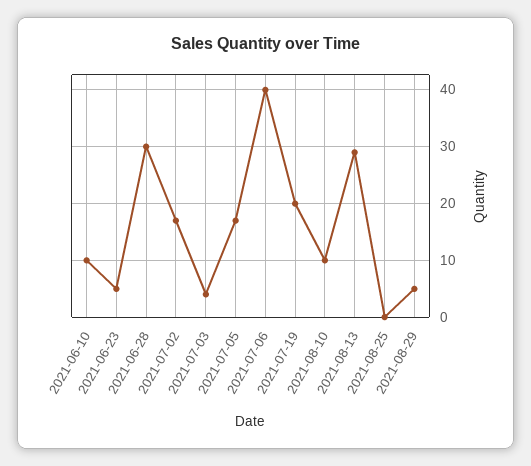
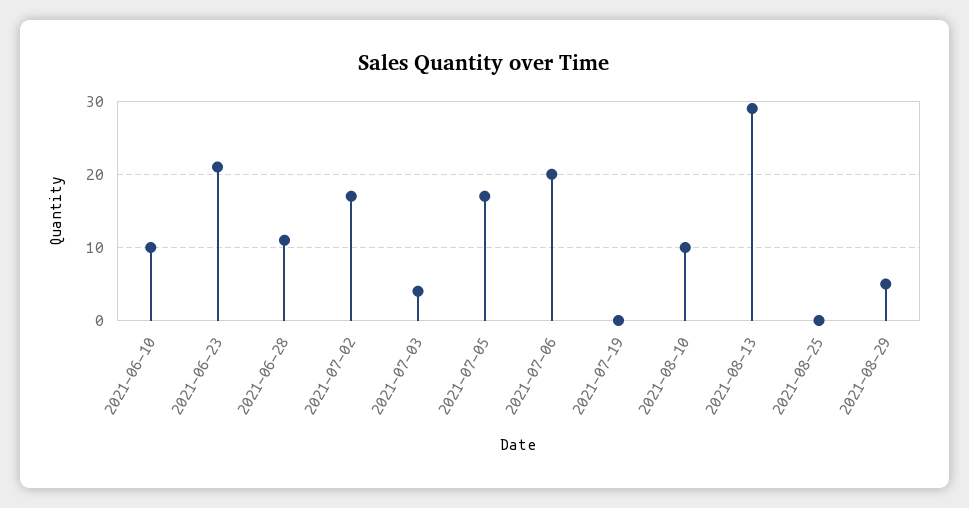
2021-06-23: 5 -> 21
2021-06-28: 30 -> 11
2021-07-06: 40 -> 20
2021-07-19: 20 -> 0

